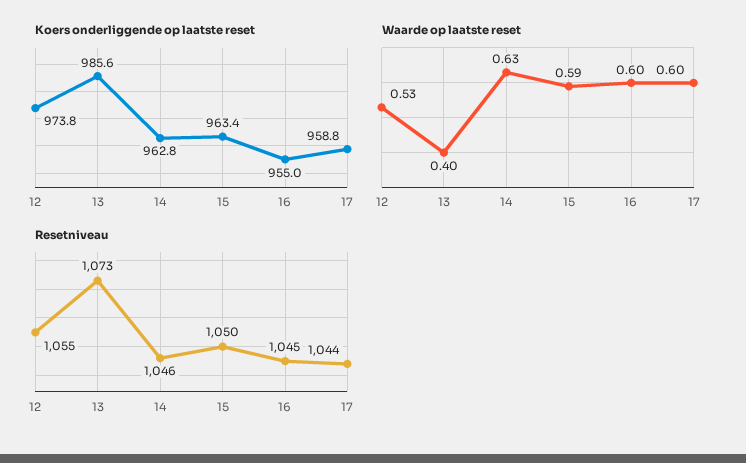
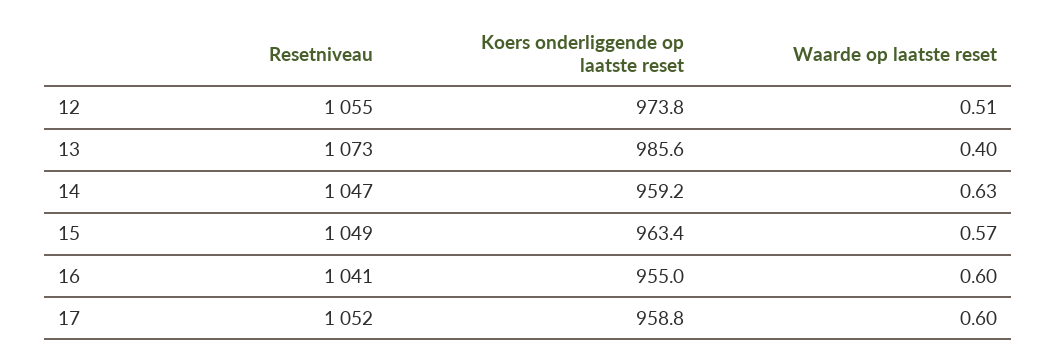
Koers onderliggende op laatste reset, 14: 962.8 -> 959.2
Waarde op laatste reset, 12: 0.53 -> 0.51
Waarde op laatste reset, 15: 0.59 -> 0.57
Resetniveau, 14: 1046 -> 1047
Resetniveau, 15: 1050 -> 1049
Resetniveau, 16: 1045 -> 1041
Resetniveau, 17: 1044 -> 1052

